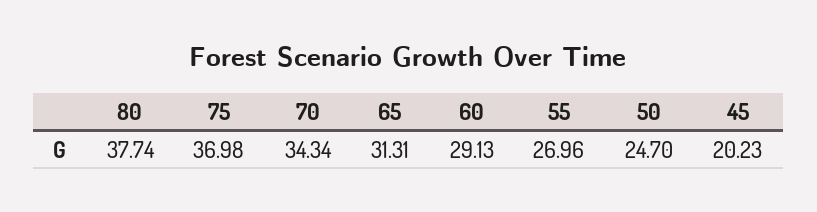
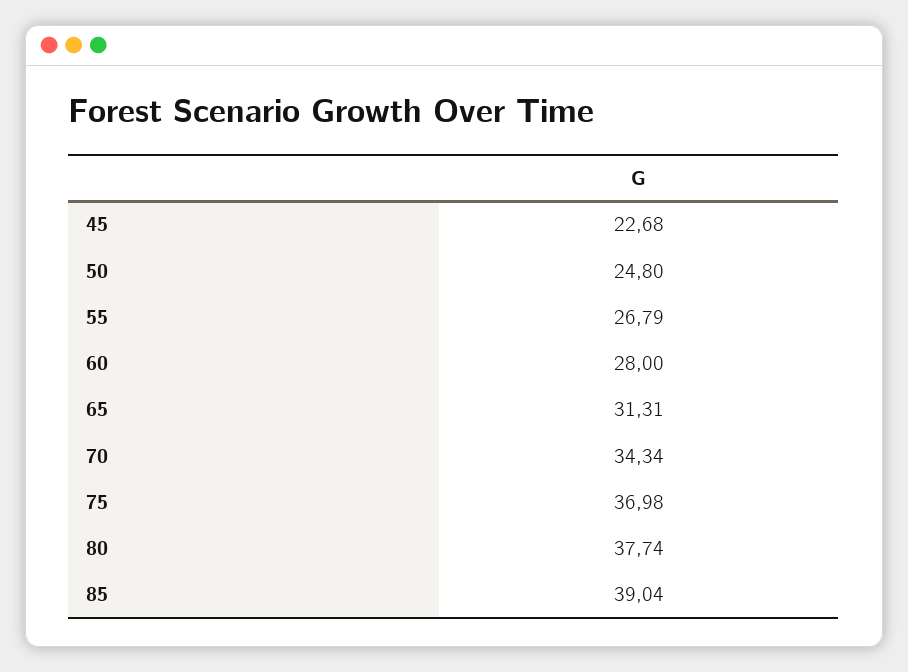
60: 29.13 -> 28
55: 26.96 -> 26.79
50: 24.7 -> 24.8
45: 20.23 -> 22.68
85: none -> 39.04

